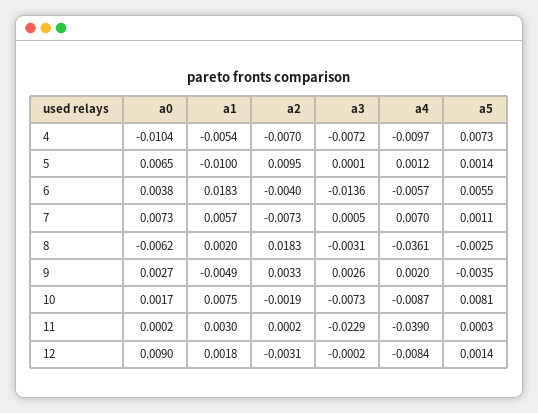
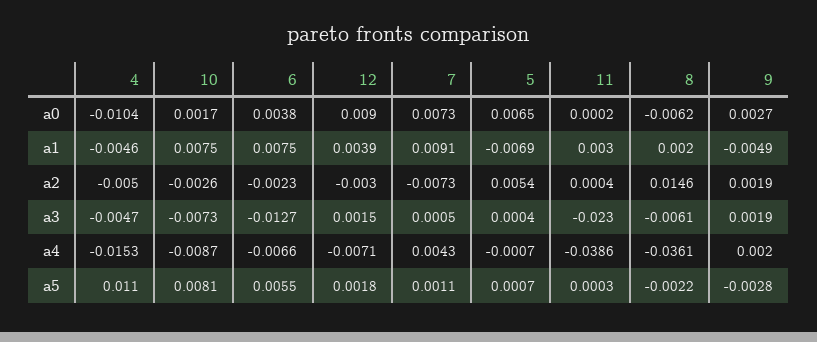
a1, 4: -0.0054 -> -0.0046
a2, 4: -0.007 -> -0.005
a3, 4: -0.0072 -> -0.0047
a4, 4: -0.0097 -> -0.0153
a5, 4: 0.0073 -> 0.011
a1, 5: -0.01 -> -0.0069
a2, 5: 0.0095 -> 0.0054
a3, 5: 0.0001 -> 0.0004
a4, 5: 0.0012 -> -0.0007
a5, 5: 0.0014 -> 0.0007
a1, 6: 0.0183 -> 0.0075
a2, 6: -0.004 -> -0.0023
a3, 6: -0.0136 -> -0.0127
a4, 6: -0.0057 -> -0.0066
a1, 7: 0.0057 -> 0.0091
a4, 7: 0.007 -> 0.0043
a2, 8: 0.0183 -> 0.0146
a3, 8: -0.0031 -> -0.0061
a5, 8: -0.0025 -> -0.0022
a2, 9: 0.0033 -> 0.0019
a3, 9: 0.0026 -> 0.0019
a5, 9: -0.0035 -> -0.0028
a2, 10: -0.0019 -> -0.0026
a2, 11: 0.0002 -> 0.0004
a3, 11: -0.0229 -> -0.023
a4, 11: -0.039 -> -0.0386
a1, 12: 0.0018 -> 0.0039
a2, 12: -0.0031 -> -0.003
a3, 12: -0.0002 -> 0.0015
a4, 12: -0.0084 -> -0.0071
a5, 12: 0.0014 -> 0.0018

